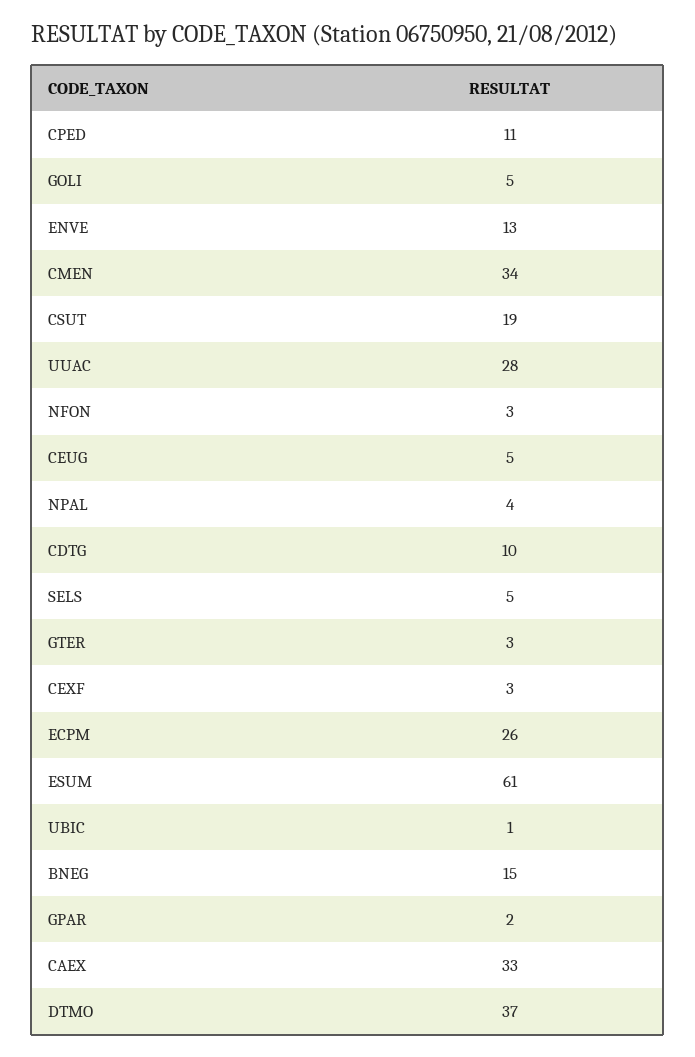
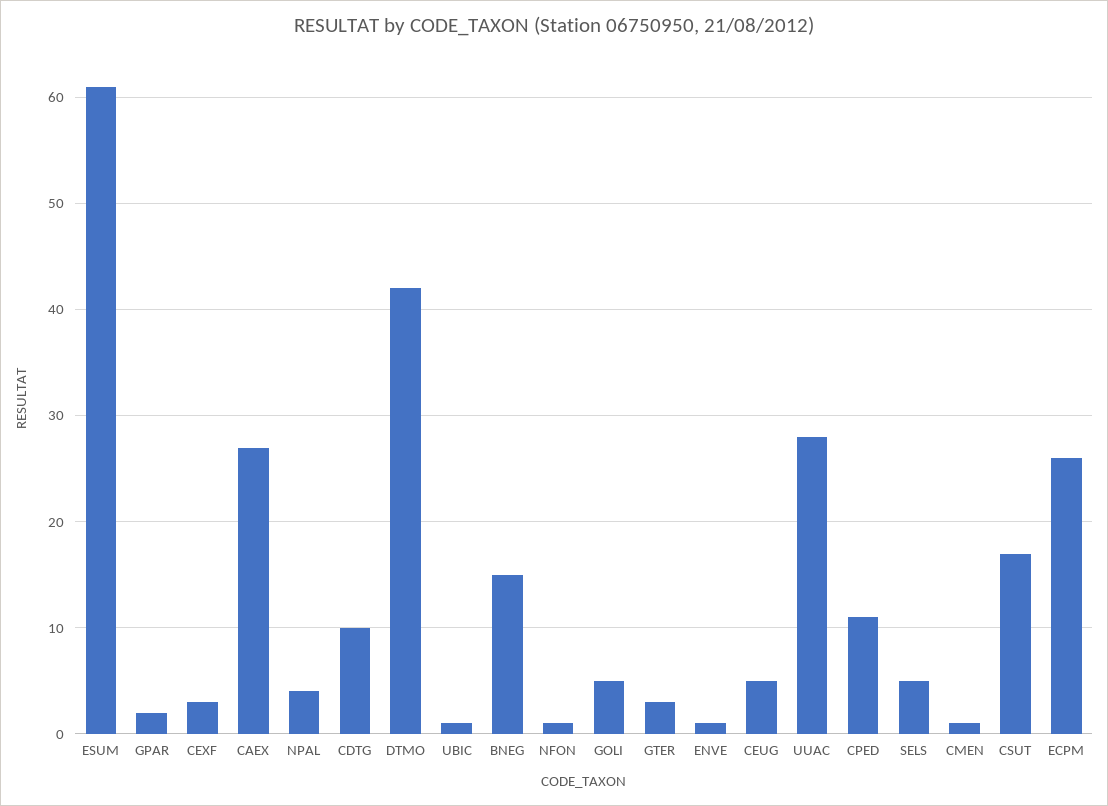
ENVE: 13 -> 1
CMEN: 34 -> 1
CSUT: 19 -> 17
NFON: 3 -> 1
CAEX: 33 -> 27
DTMO: 37 -> 42

